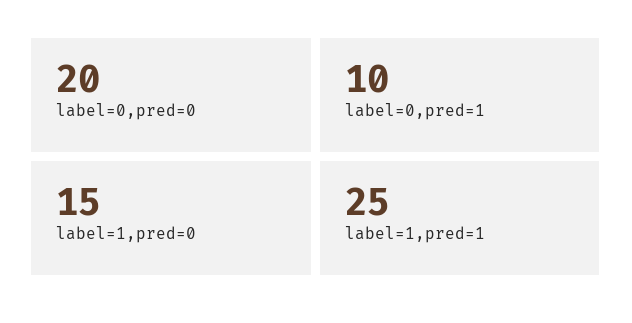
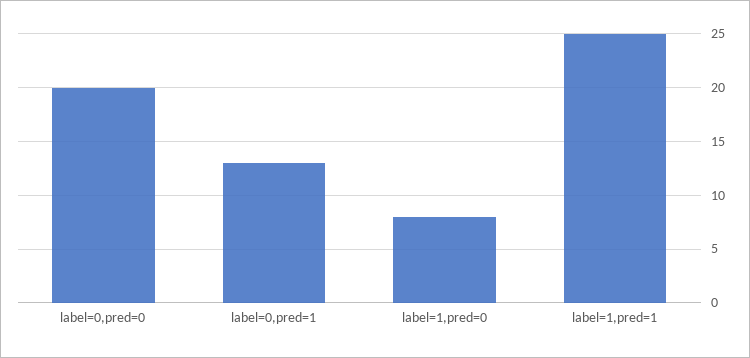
label=0,pred=1: 10 -> 13
label=1,pred=0: 15 -> 8

